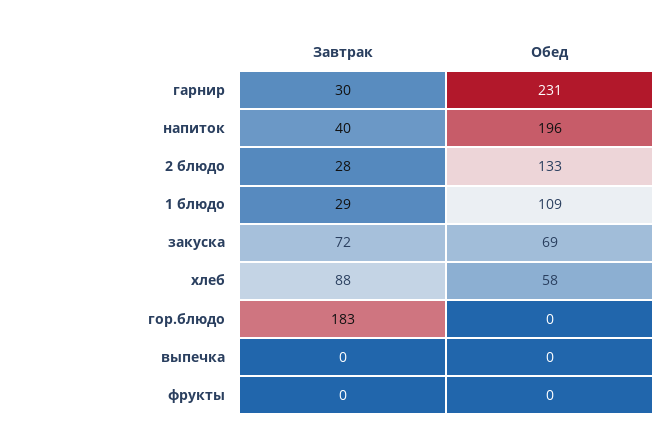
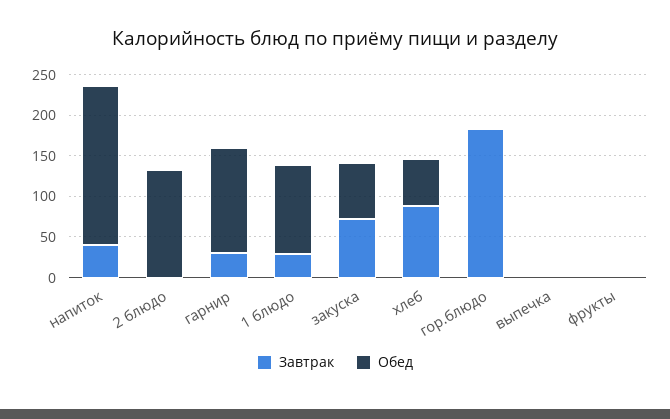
Обед, гарнир: 231 -> 130
Завтрак, 2 блюдо: 28 -> 0

